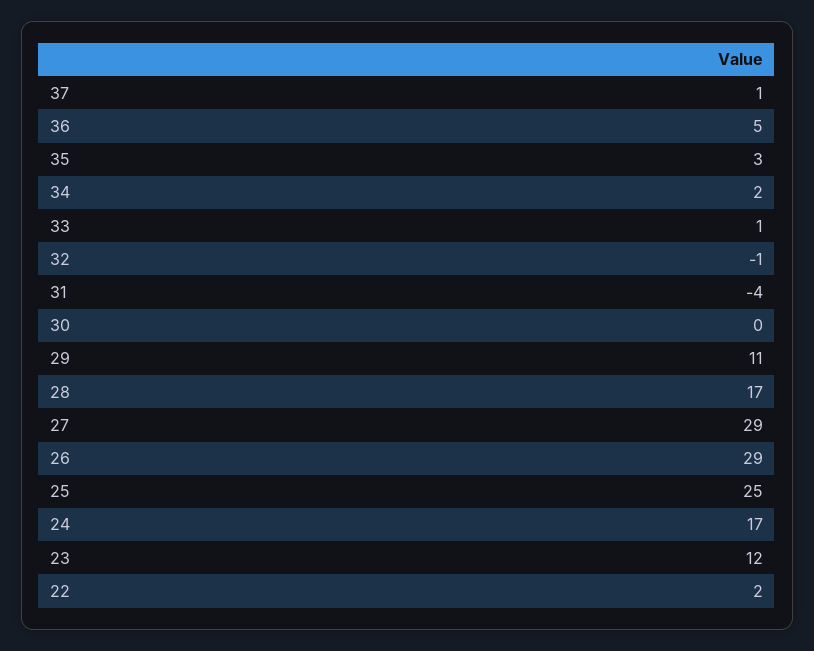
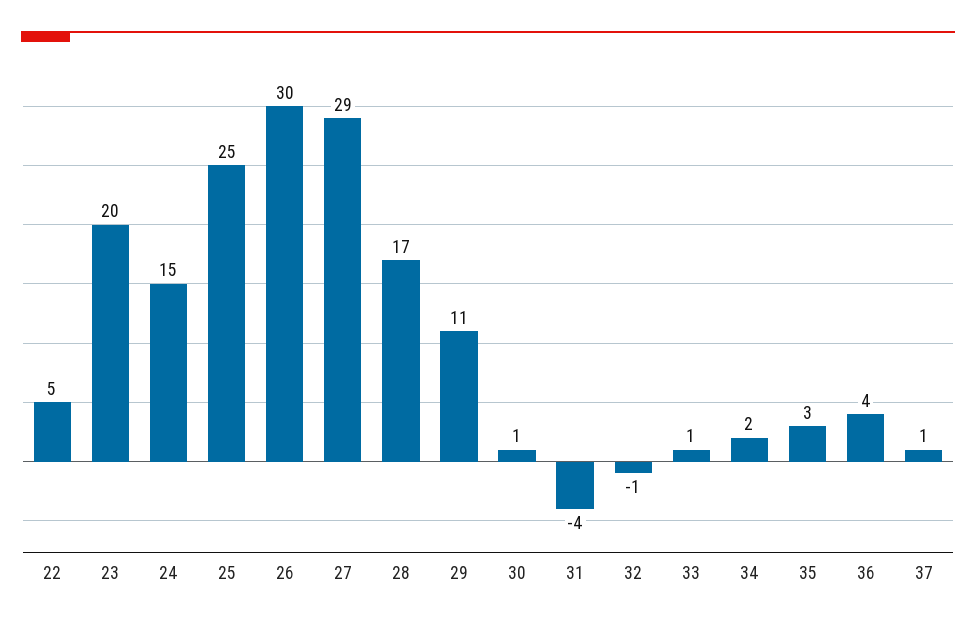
36: 5 -> 4
30: 0 -> 1
26: 29 -> 30
24: 17 -> 15
23: 12 -> 20
22: 2 -> 5

